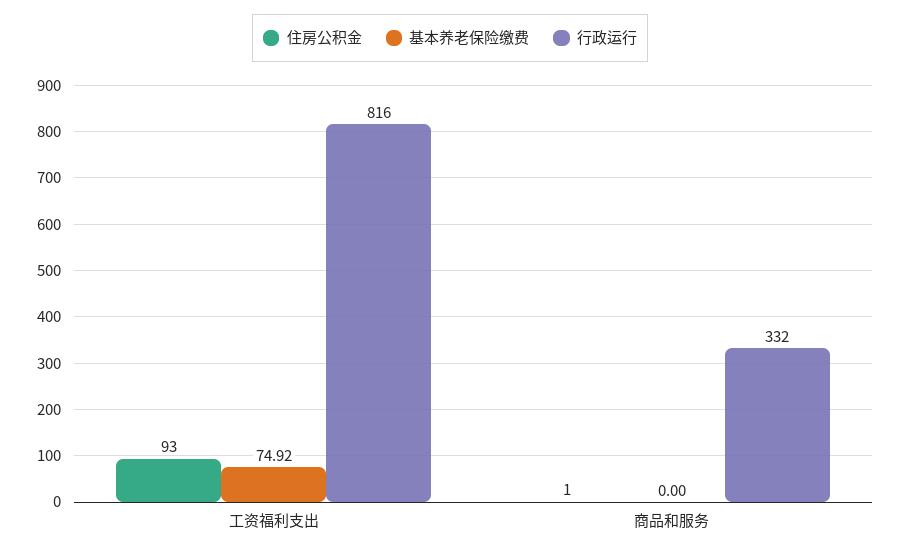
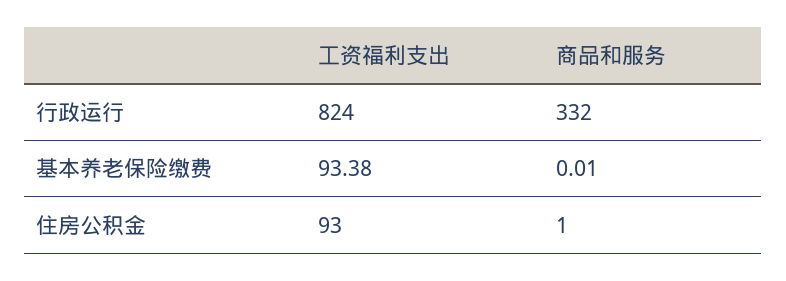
基本养老保险缴费, 工资福利支出: 74.92 -> 93.38
行政运行, 工资福利支出: 816 -> 824
基本养老保险缴费, 商品和服务: 0 -> 0.01

